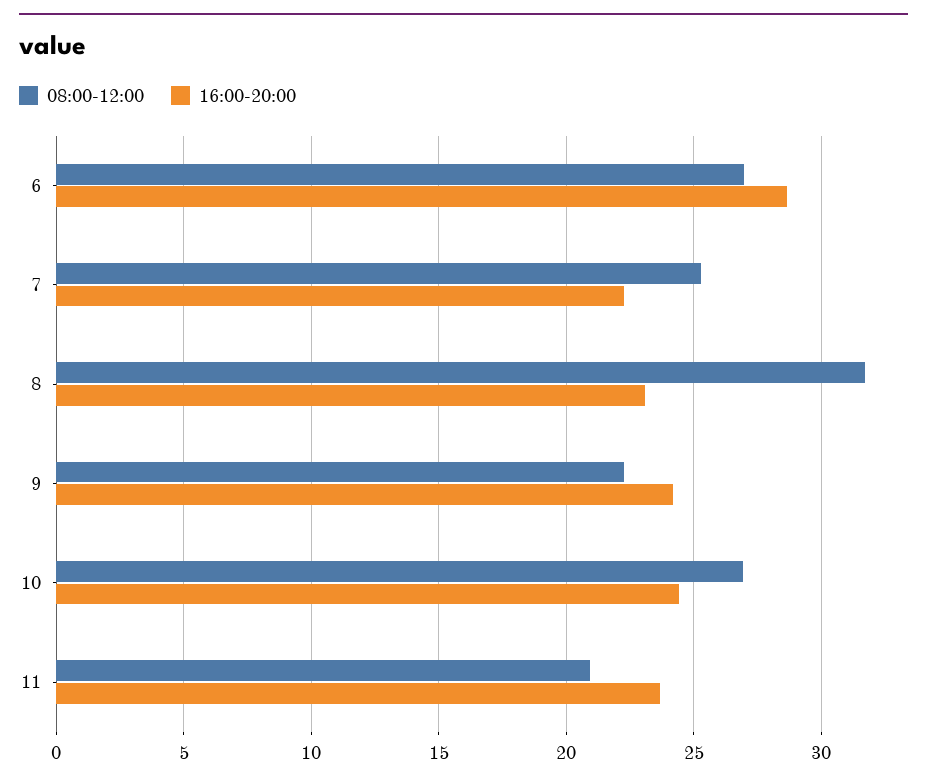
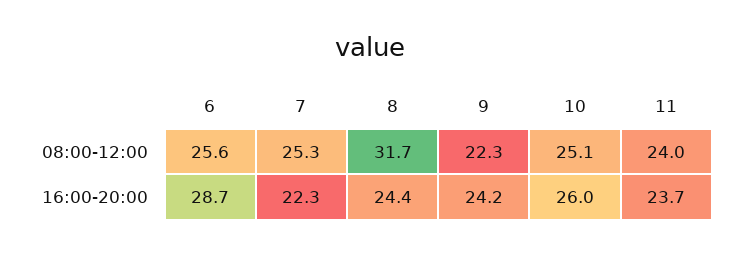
08:00-12:00, 6: 27 -> 25.6
16:00-20:00, 8: 23 -> 24.4
08:00-12:00, 10: 27 -> 25.1
16:00-20:00, 10: 24.5 -> 26
08:00-12:00, 11: 21 -> 24

